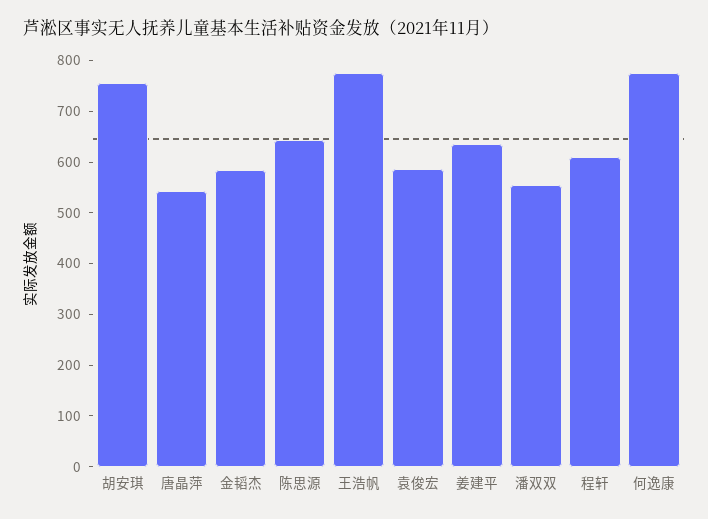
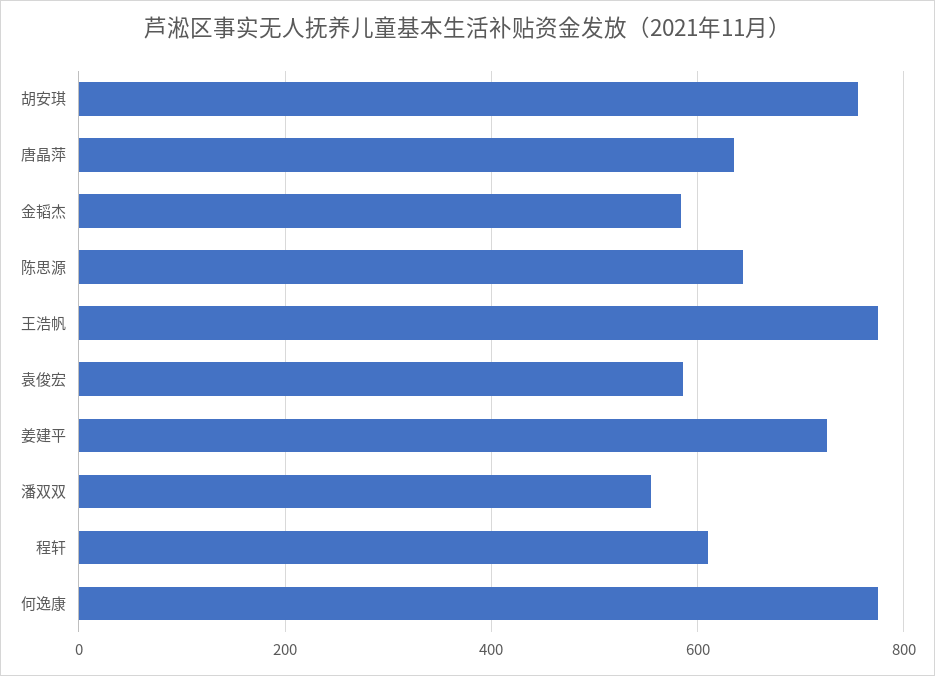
唐晶萍: 540 -> 640
姜建平: 640 -> 720

